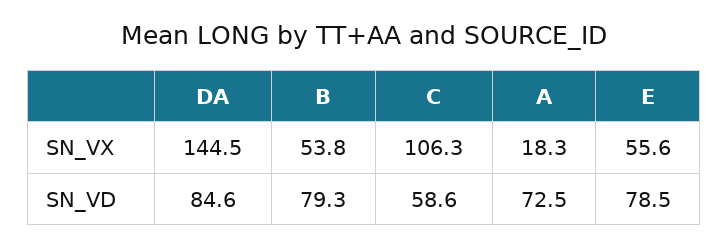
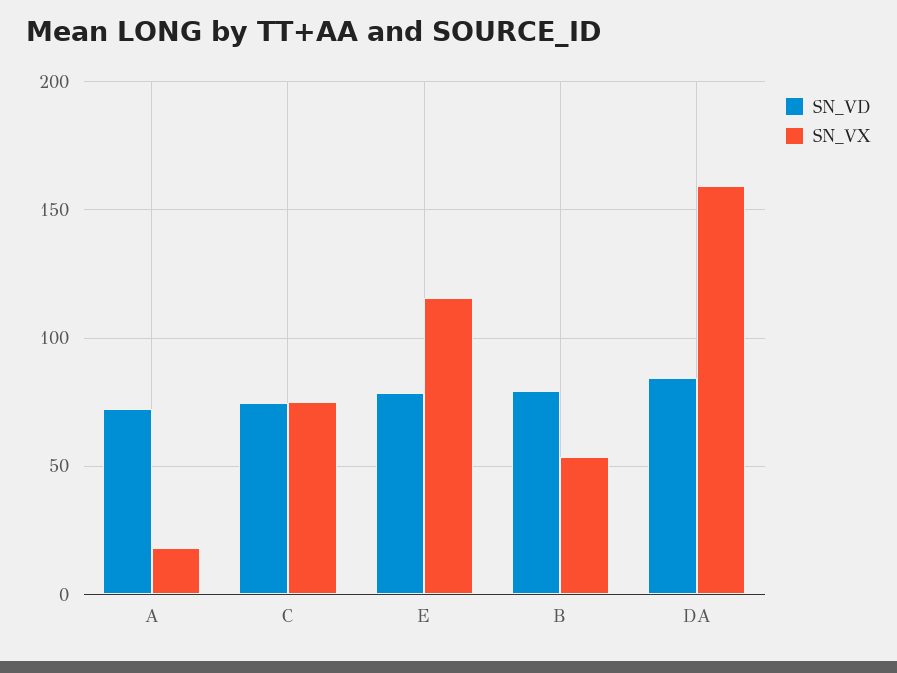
SN_VX, DA: 144.5 -> 160
SN_VX, C: 106.3 -> 75
SN_VX, E: 55.6 -> 115
SN_VD, C: 58.6 -> 75

